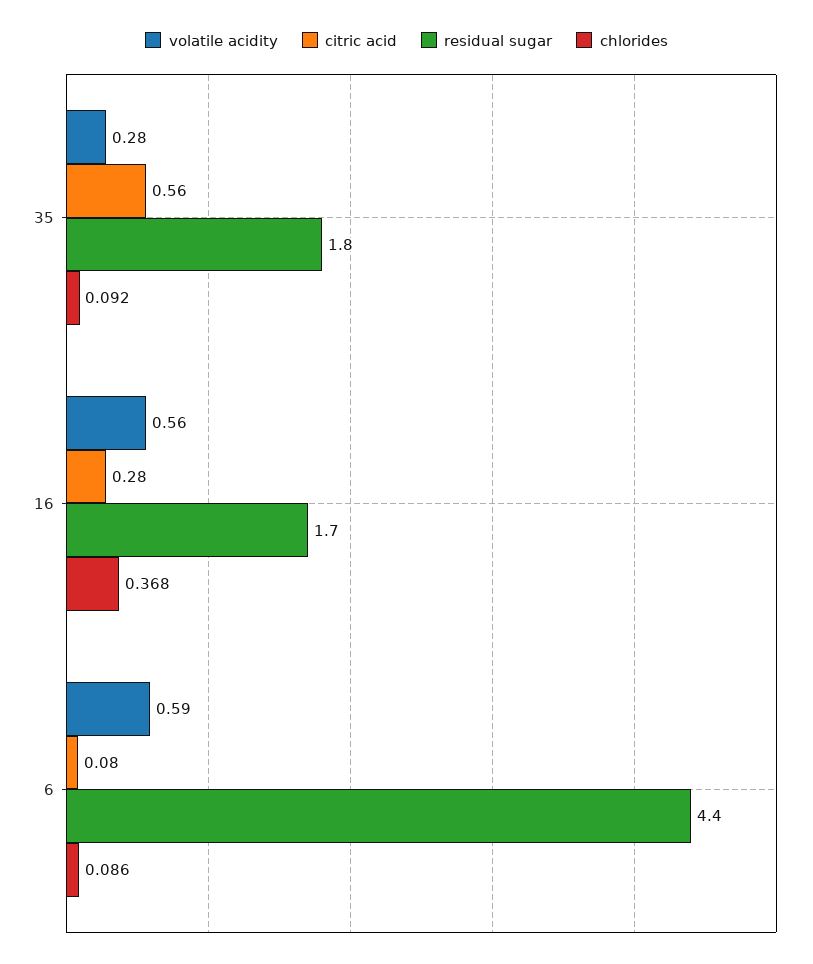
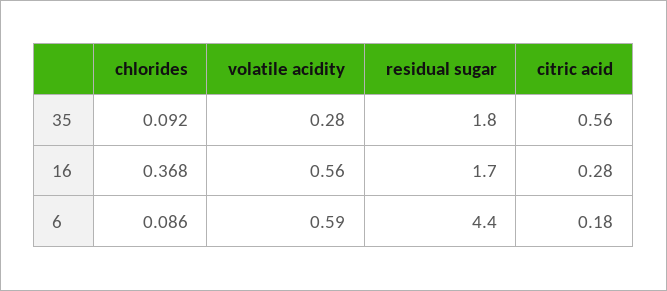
citric acid, 6: 0.08 -> 0.18

